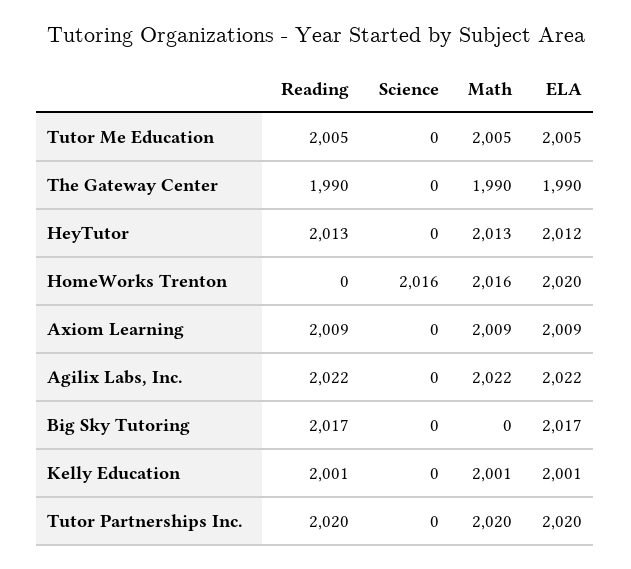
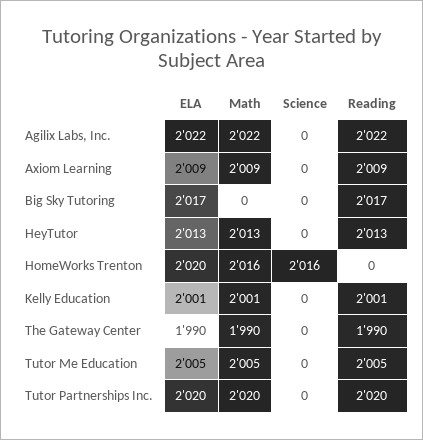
ELA, HeyTutor: 2012 -> 2013

